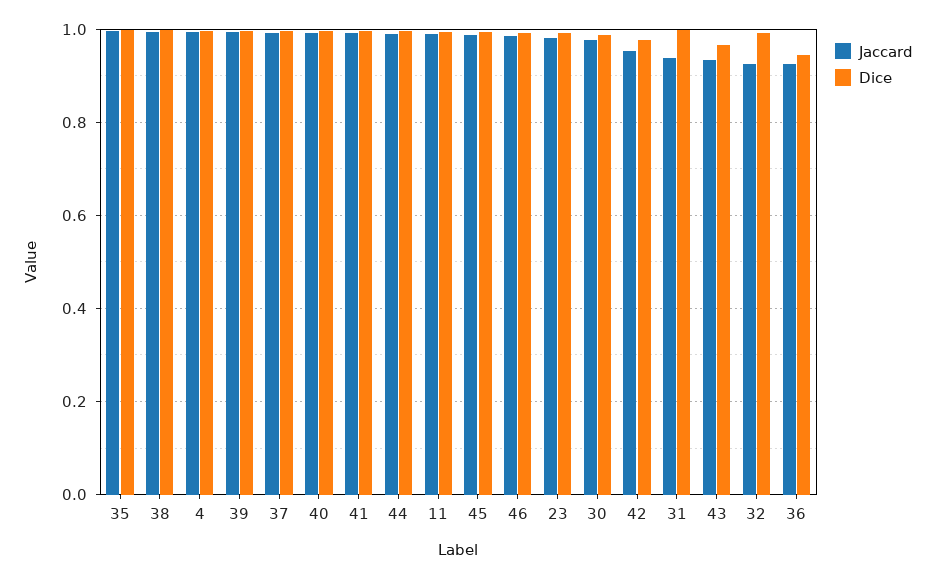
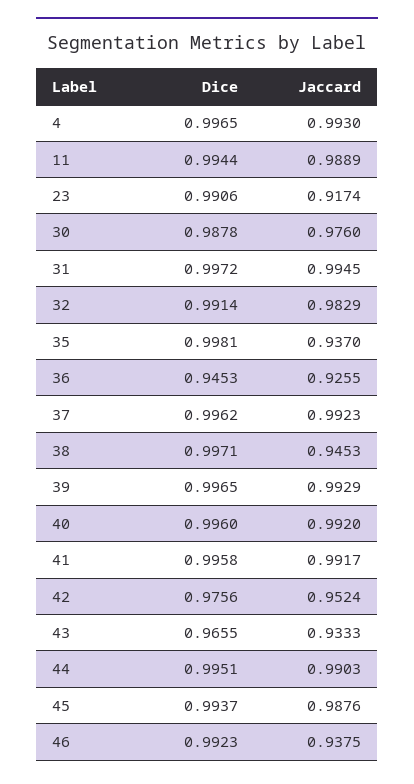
Jaccard, 35: 1 -> 0.937
Jaccard, 38: 1 -> 0.9453
Jaccard, 46: 0.98 -> 0.9375
Jaccard, 23: 0.98 -> 0.9174
Jaccard, 31: 0.94 -> 0.9945
Jaccard, 32: 0.92 -> 0.9829

